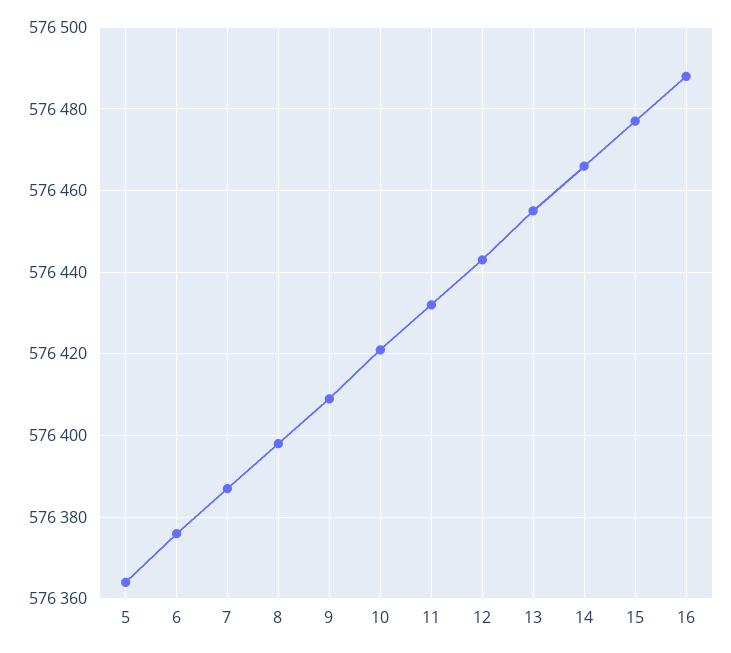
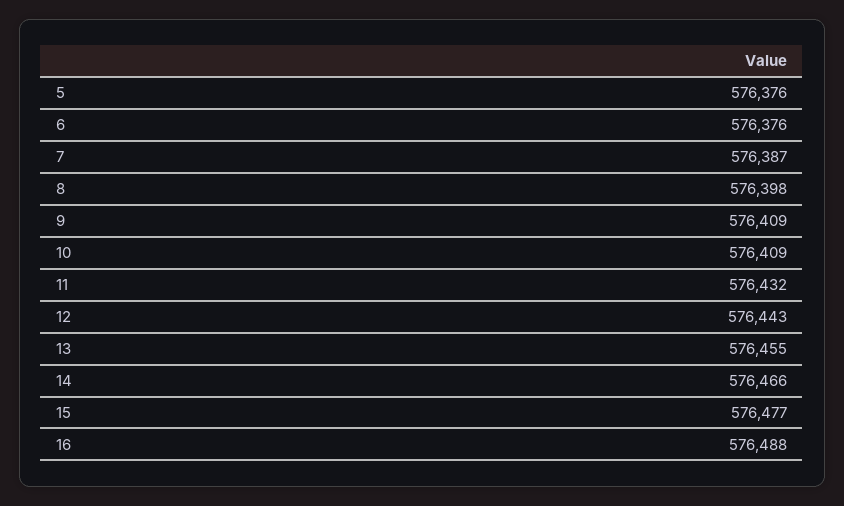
5: 576365 -> 576376
10: 576420 -> 576409

